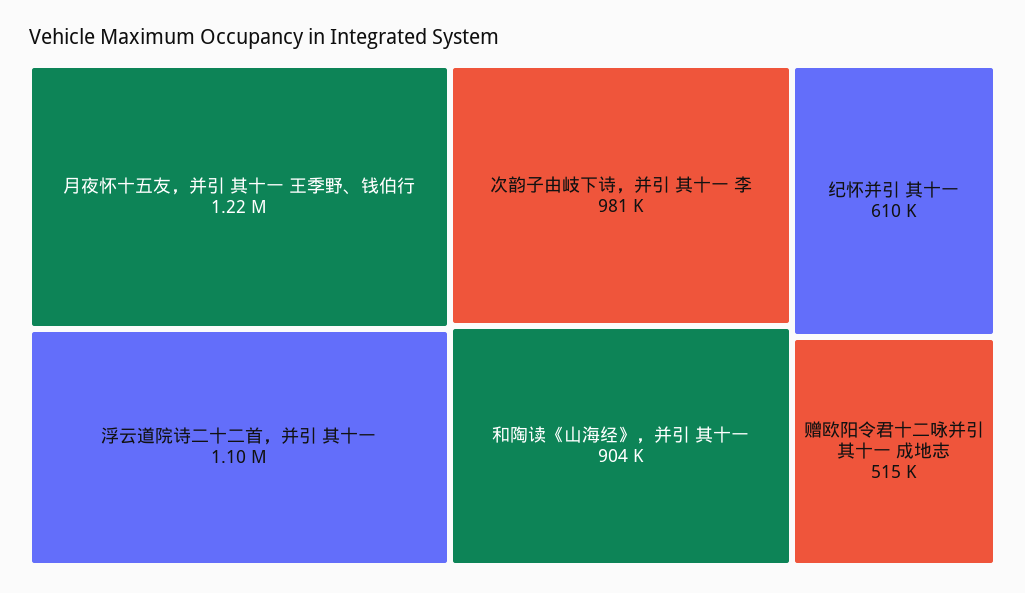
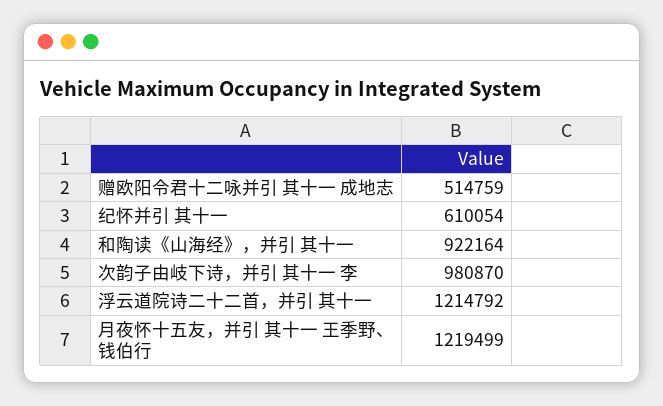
浮云道院诗二十二首，并引 其十一: 1100000 -> 1214792
和陶读《山海经》，并引 其十一: 904000 -> 922164

